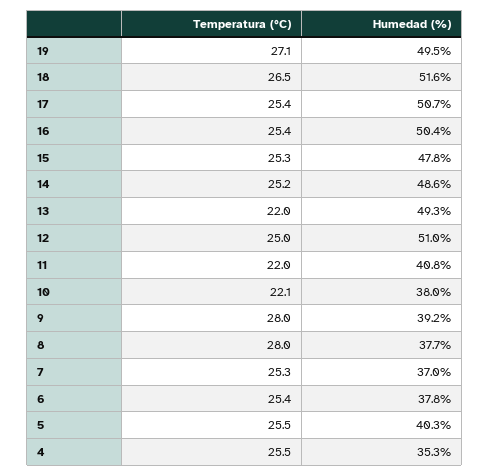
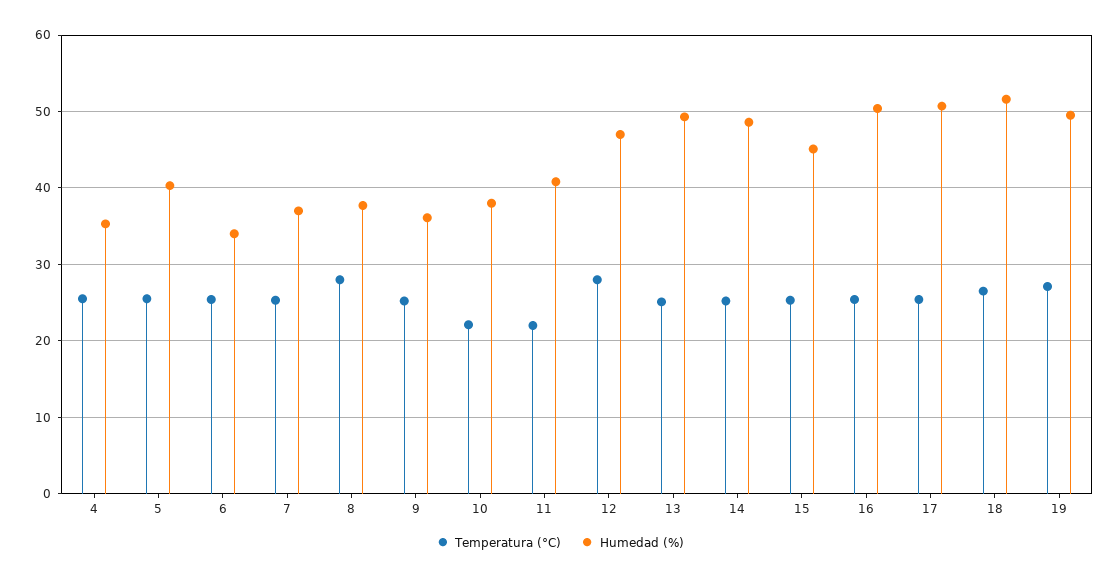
Humedad (%), 15: 47.8 -> 45
Temperatura (°C), 13: 22 -> 25
Temperatura (°C), 12: 25 -> 28
Humedad (%), 12: 51 -> 47
Temperatura (°C), 9: 28 -> 25
Humedad (%), 9: 39.2 -> 36
Humedad (%), 6: 37.8 -> 34

